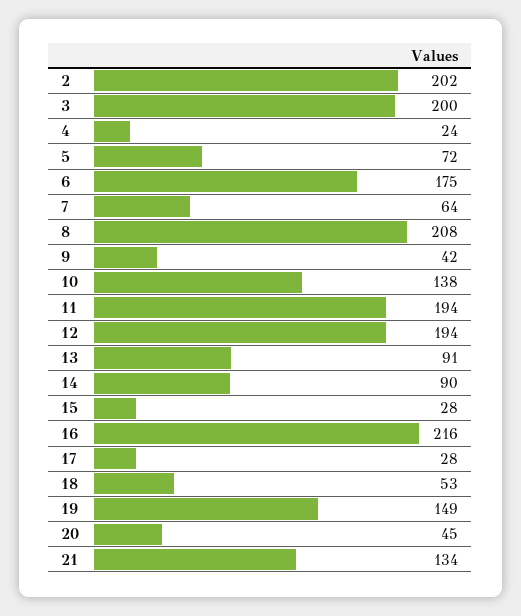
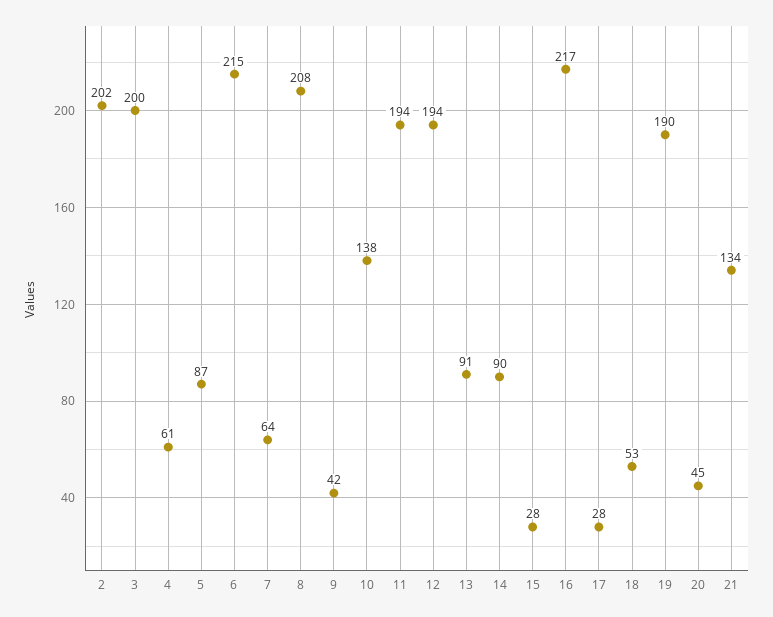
4: 24 -> 61
5: 72 -> 87
6: 175 -> 215
16: 216 -> 217
19: 149 -> 190

